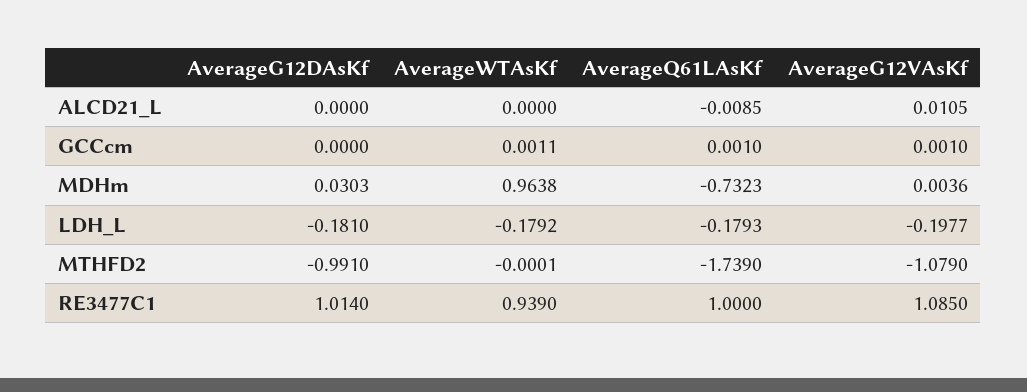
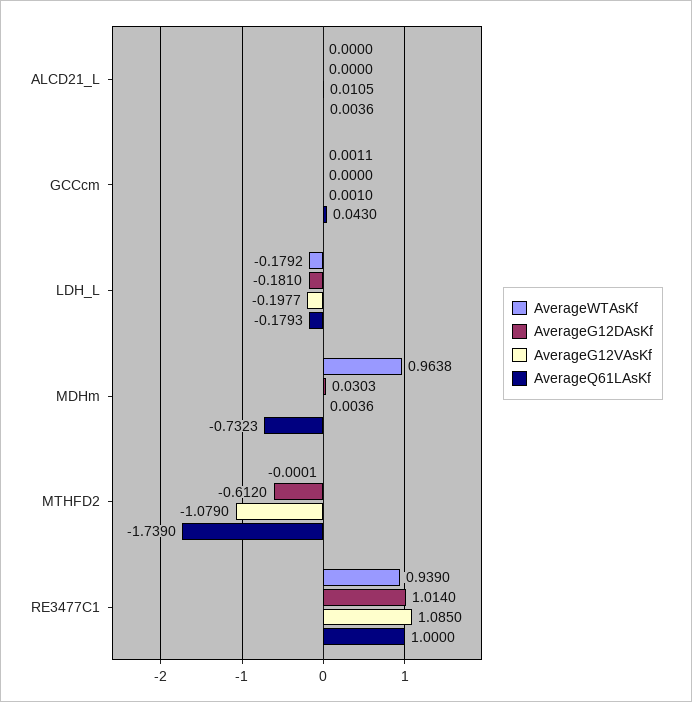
AverageQ61LAsKf, ALCD21_L: -0.0085 -> 0.0036
AverageQ61LAsKf, GCCcm: 0.001 -> 0.043
AverageG12DAsKf, MTHFD2: -0.991 -> -0.612

